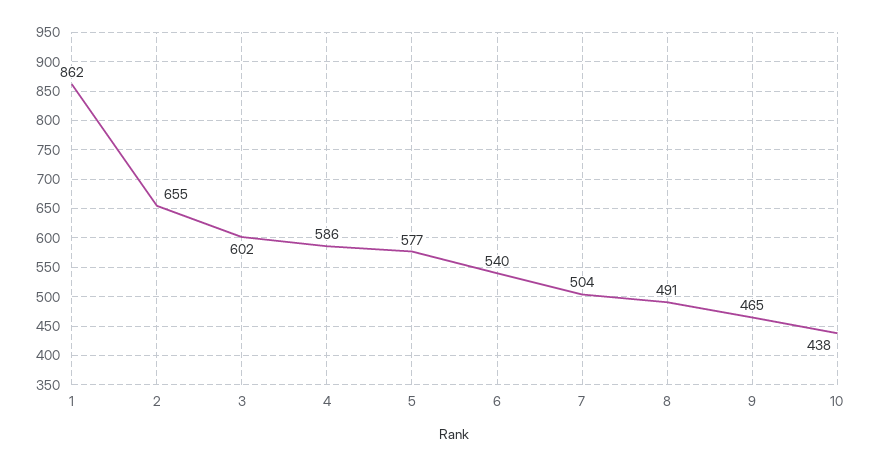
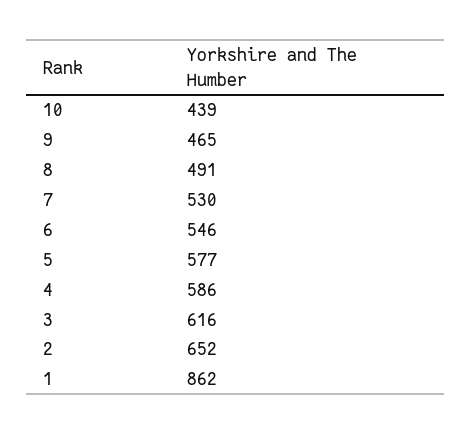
2: 655 -> 652
3: 602 -> 616
6: 540 -> 546
7: 504 -> 530
10: 438 -> 439

